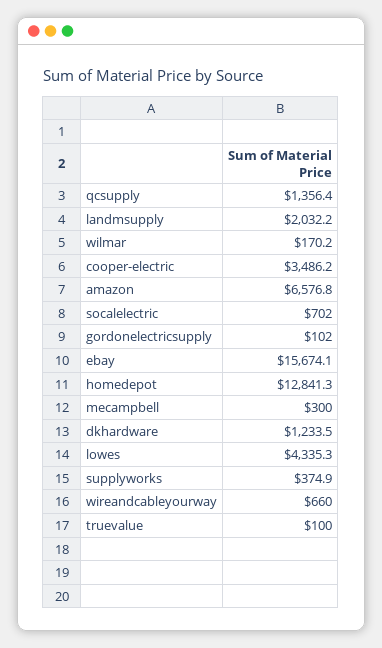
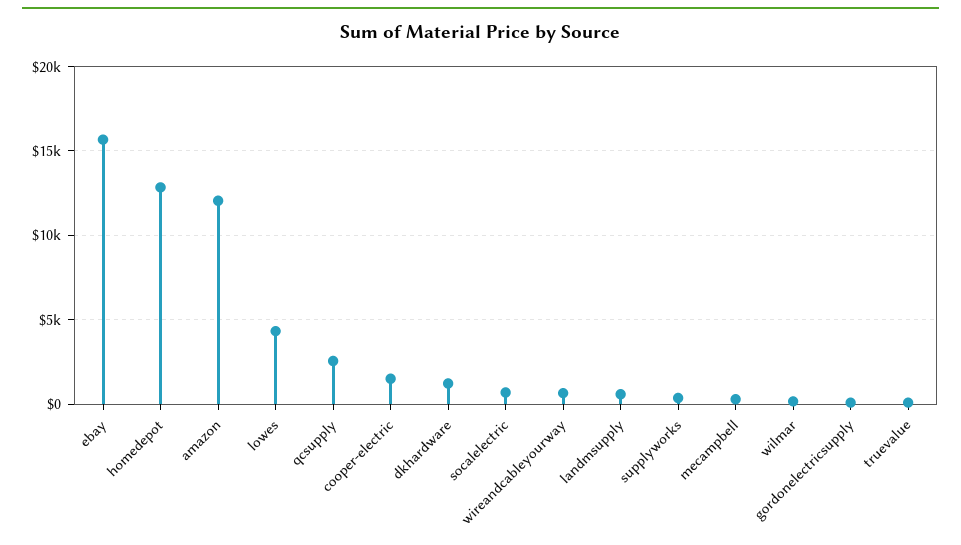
qcsupply: 1356.4 -> 2500
landmsupply: 2032.2 -> 500
cooper-electric: 3486.2 -> 1500
amazon: 6576.8 -> 12000

